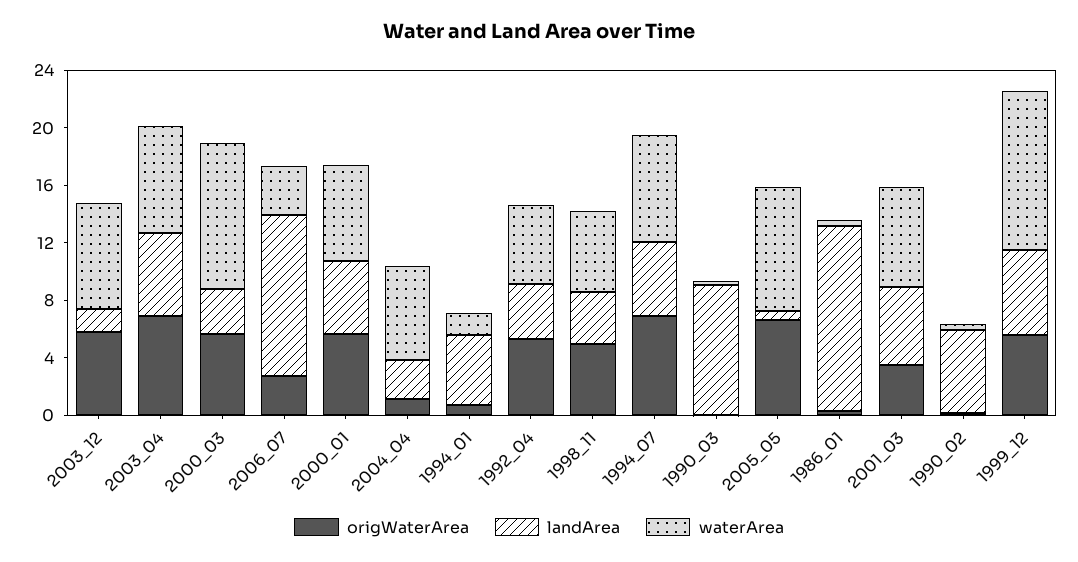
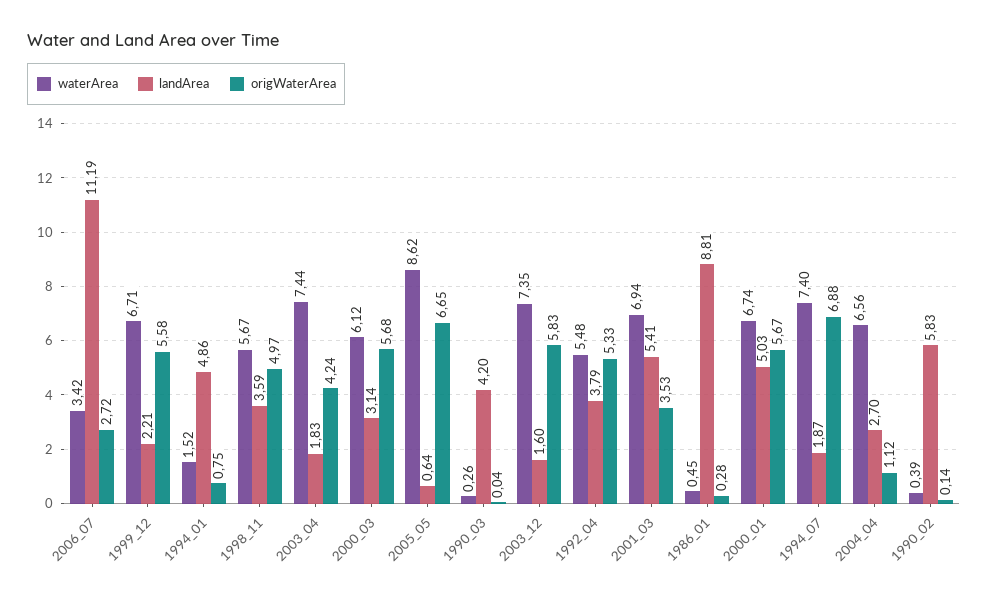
origWaterArea, 2003_04: 7 -> 4.24
landArea, 2003_04: 6 -> 1.83
waterArea, 2000_03: 10 -> 6.12
landArea, 1994_07: 5 -> 1.87
landArea, 1990_03: 9 -> 4.2
landArea, 1986_01: 13 -> 8.81
landArea, 1999_12: 6 -> 2.21
waterArea, 1999_12: 11 -> 6.71

